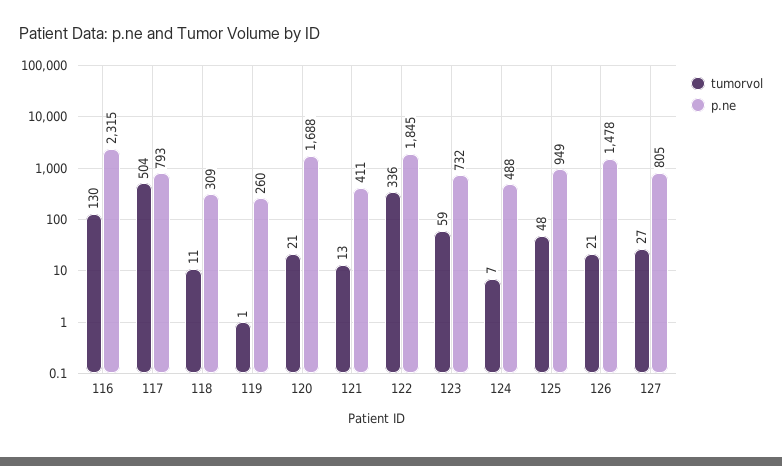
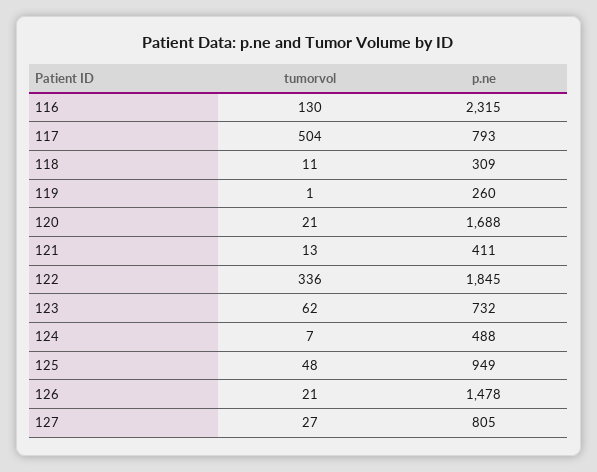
tumorvol, 123: 59 -> 62

